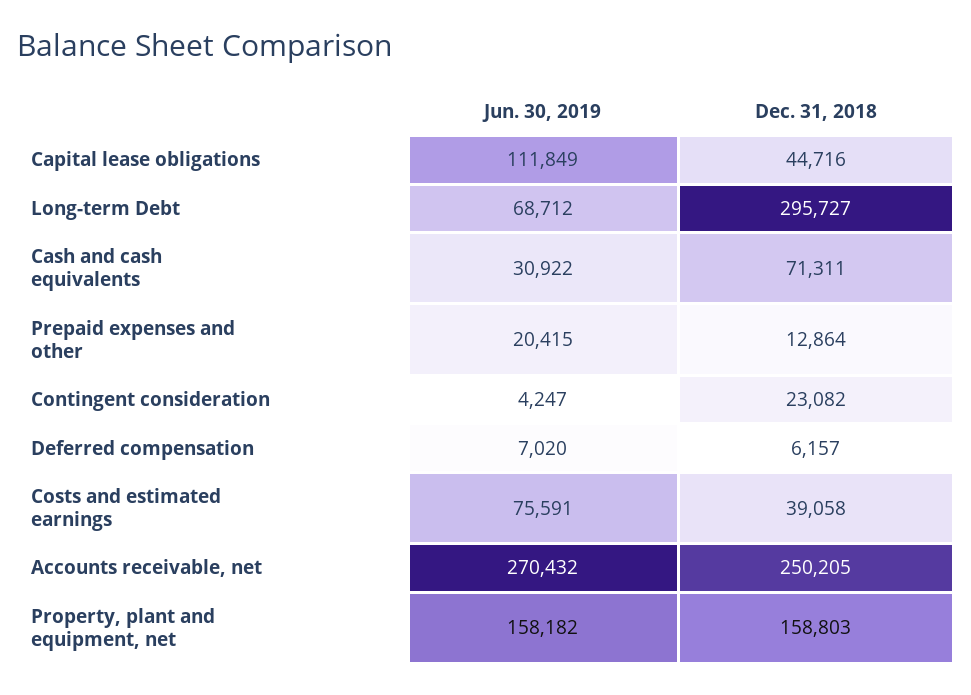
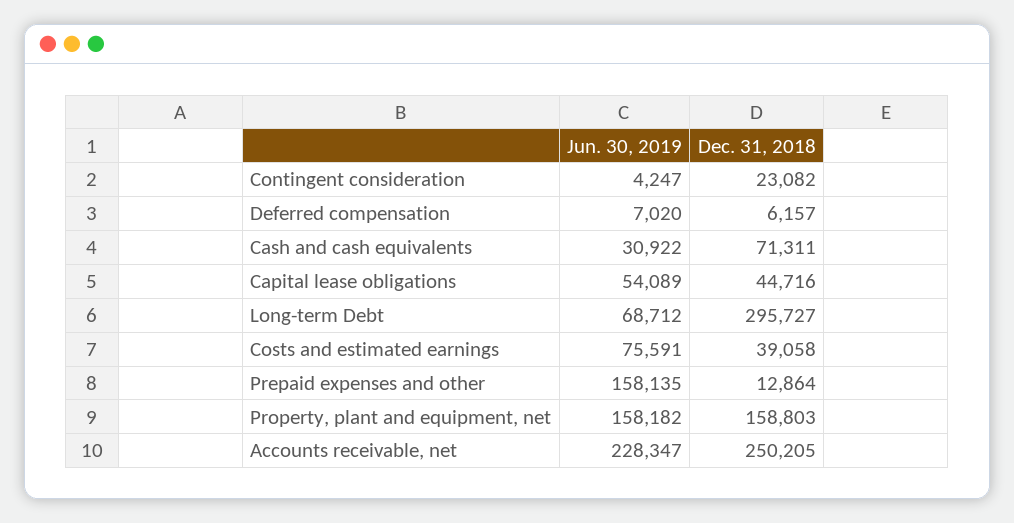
Jun. 30, 2019, Capital lease obligations: 111849 -> 54089
Jun. 30, 2019, Prepaid expenses and other: 20415 -> 158135
Jun. 30, 2019, Accounts receivable, net: 270432 -> 228347

